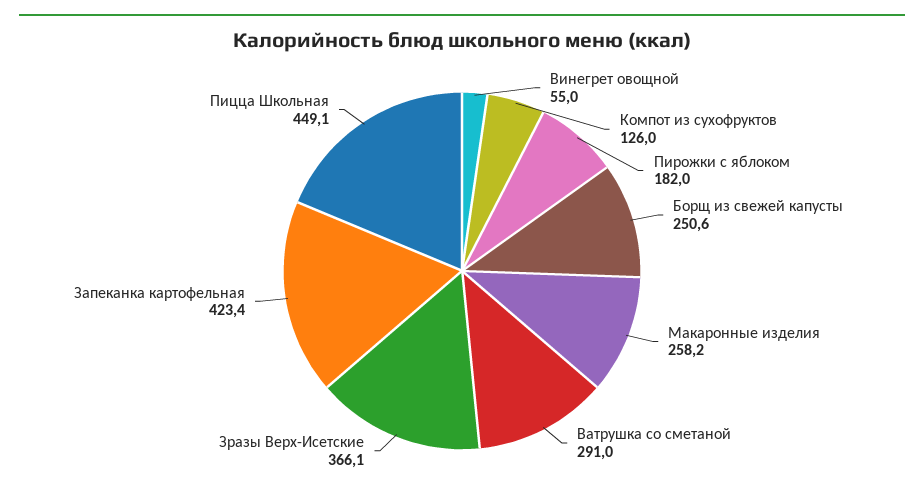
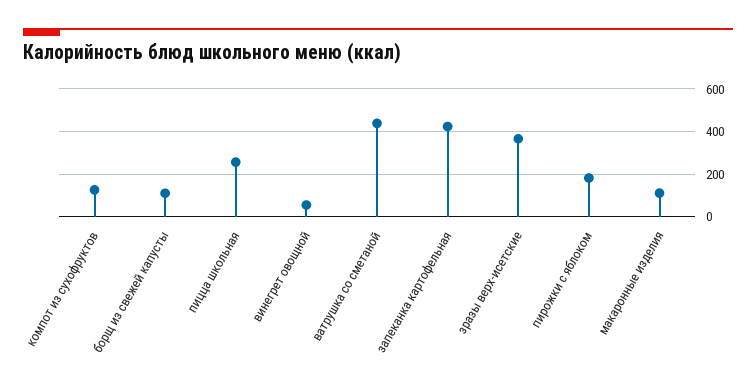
Борщ из свежей капусты: 250.6 -> 100
Макаронные изделия: 258.2 -> 100
Ватрушка со сметаной: 291 -> 450
Пицца Школьная: 449.1 -> 250

